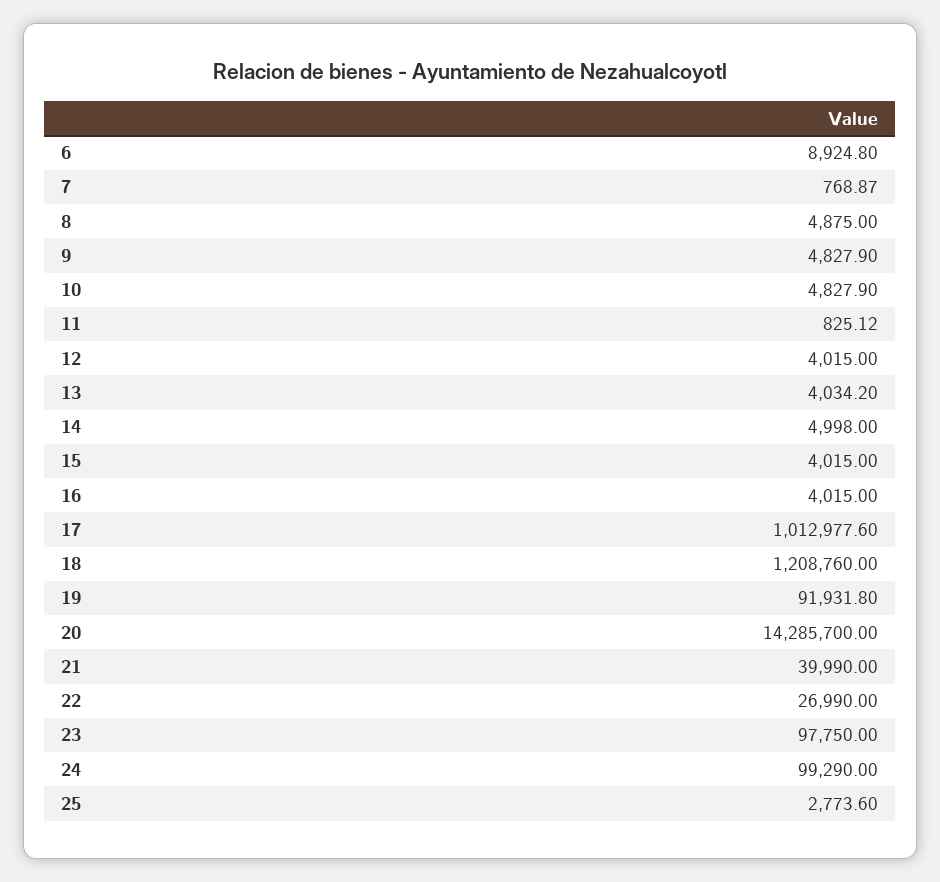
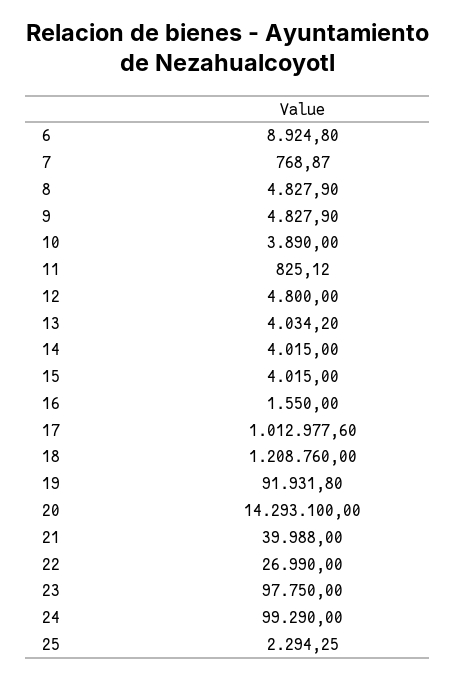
8: 4875 -> 4827.9
10: 4827.9 -> 3890
12: 4015 -> 4800
14: 4998 -> 4015
16: 4015 -> 1550
20: 14285700 -> 14293100
21: 39990 -> 39988
25: 2773.6 -> 2294.25

